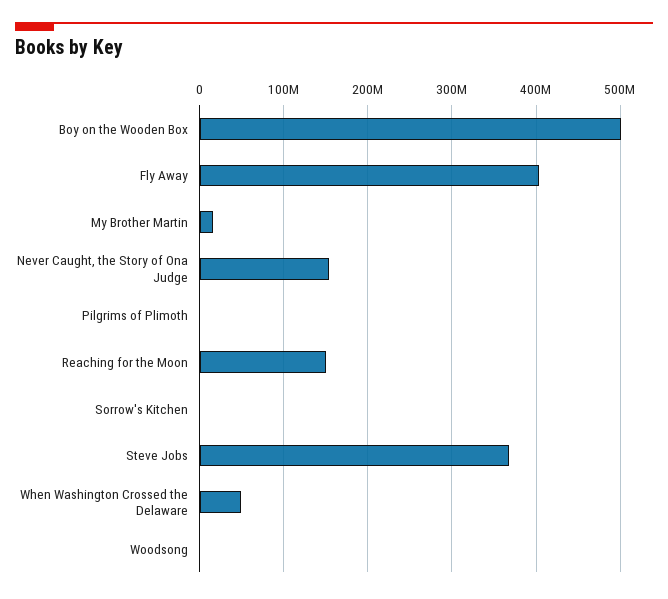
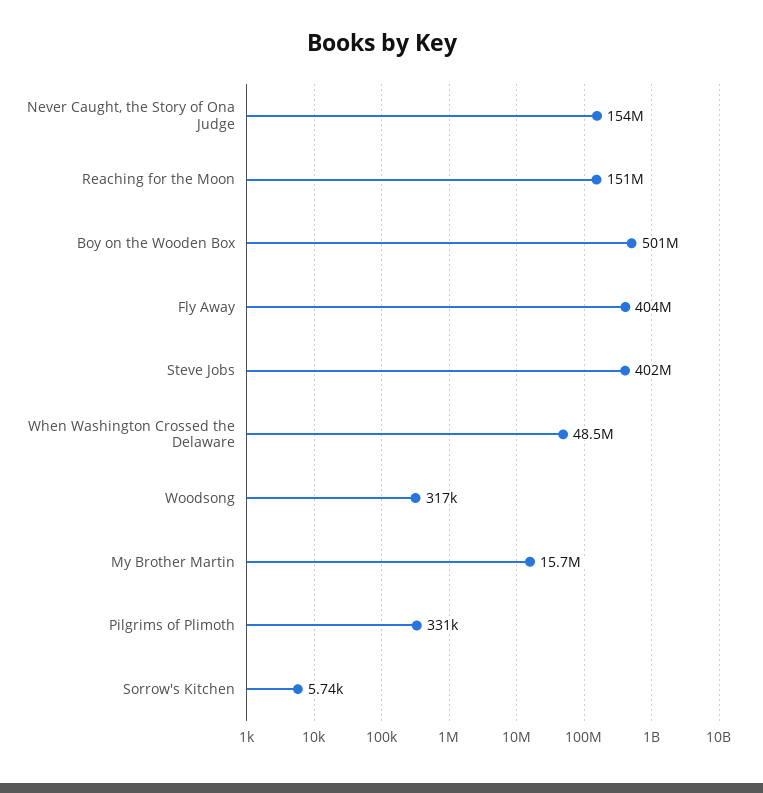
Steve Jobs: 370000000 -> 402000000

